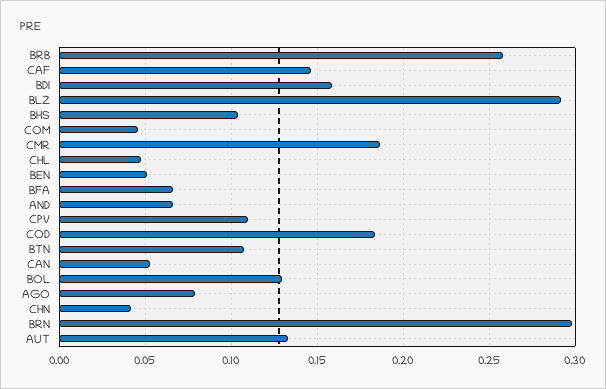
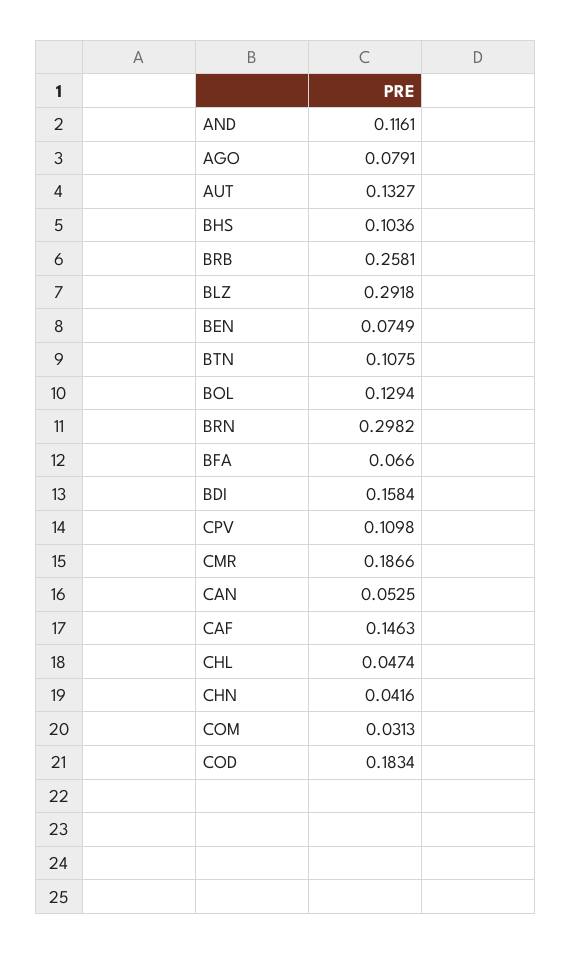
COM: 0.045 -> 0.0313
BEN: 0.05 -> 0.0749
AND: 0.065 -> 0.1161

